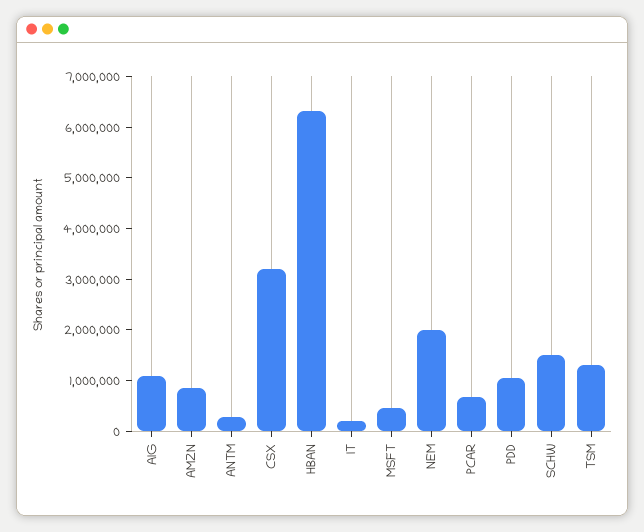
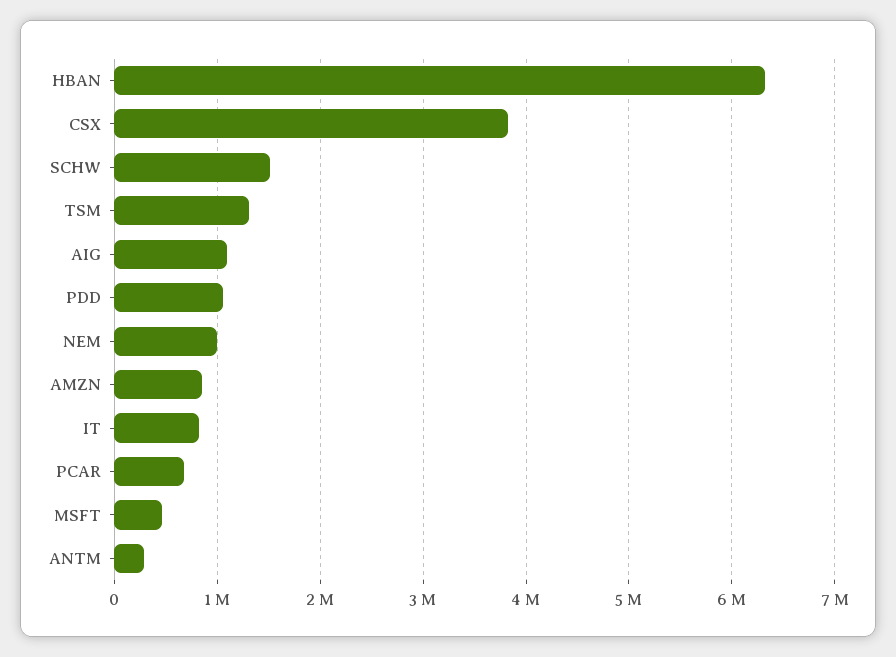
CSX: 3200000 -> 3800000
IT: 200000 -> 800000
NEM: 2000000 -> 1000000

